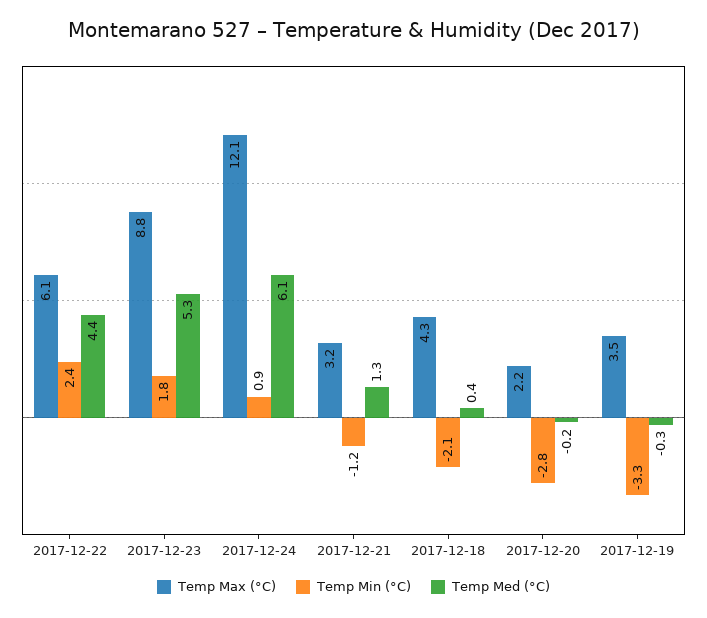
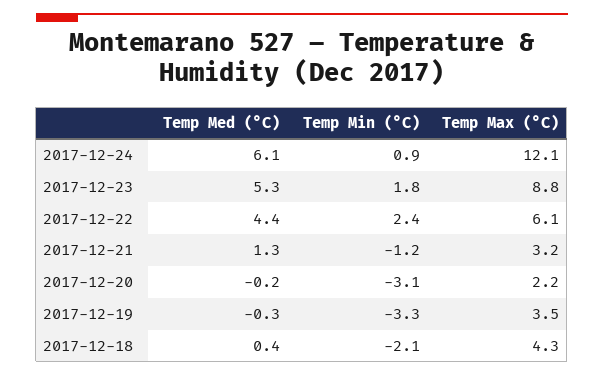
Temp Min (°C), 2017-12-20: -2.8 -> -3.1

